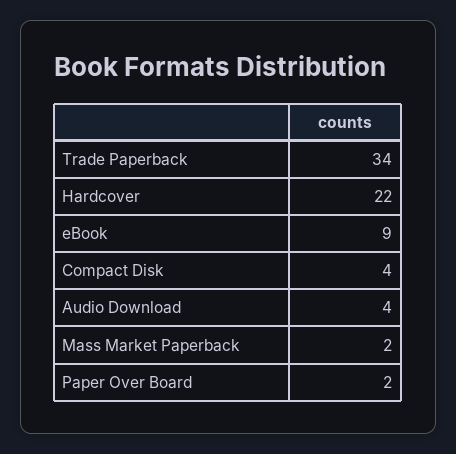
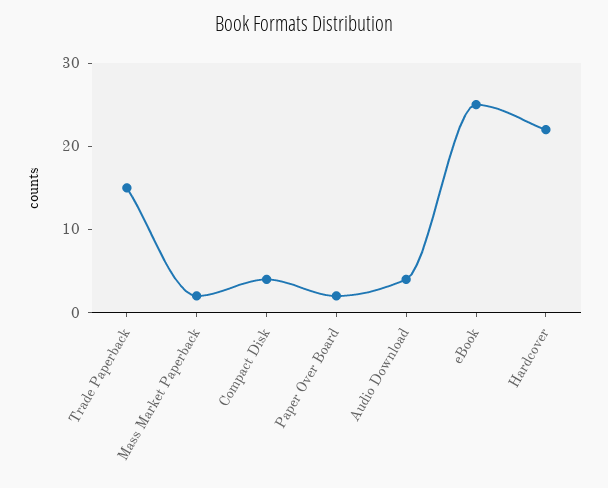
Trade Paperback: 34 -> 15
eBook: 9 -> 25

